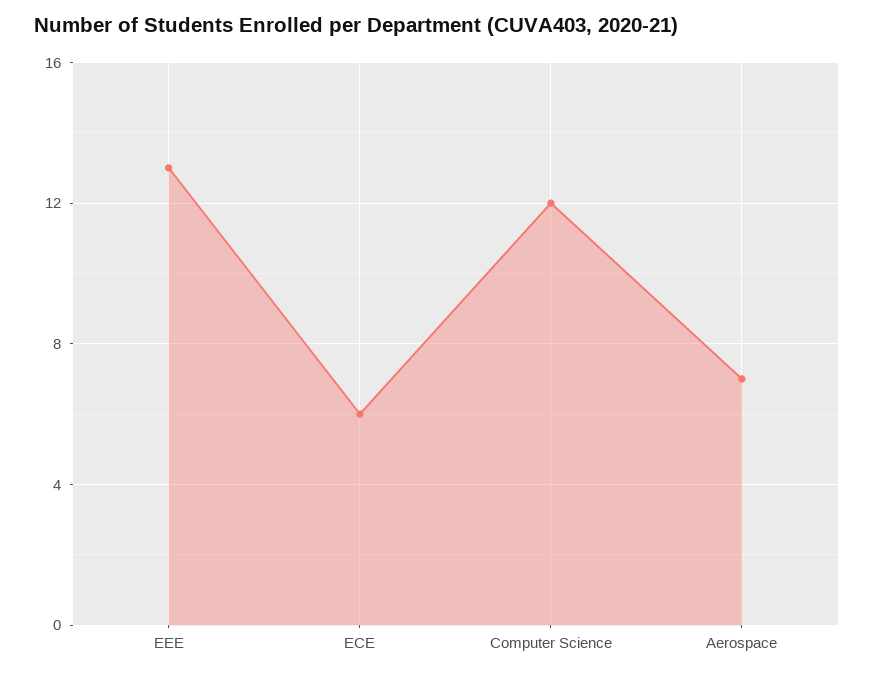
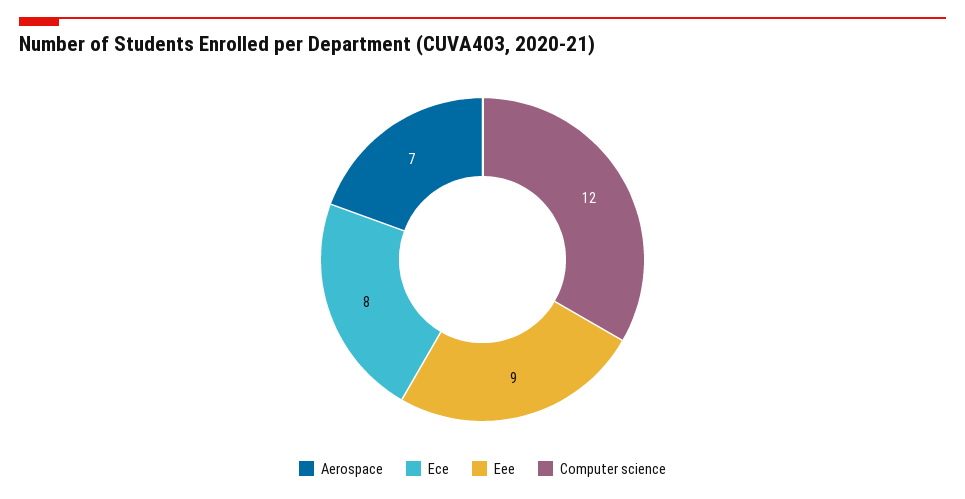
EEE: 13 -> 9
ECE: 6 -> 8

